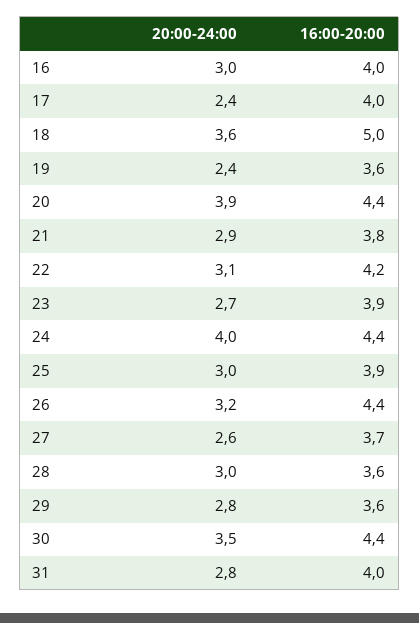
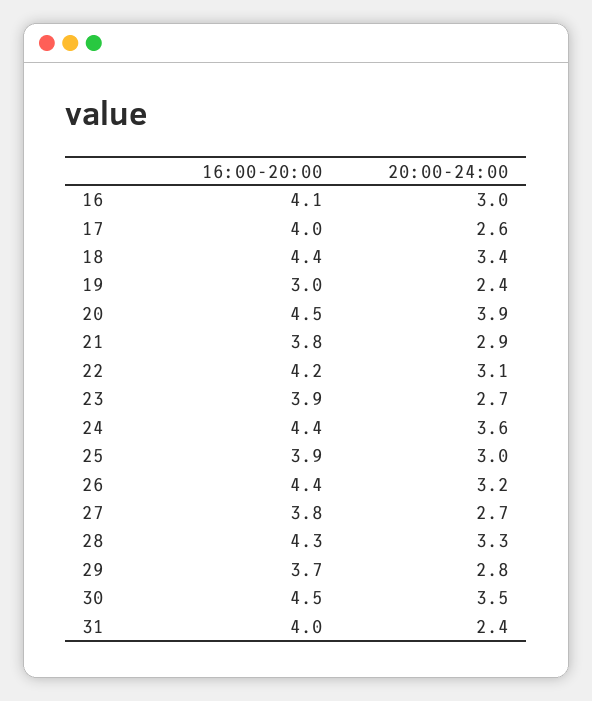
16:00-20:00, 16: 4 -> 4.1
20:00-24:00, 17: 2.4 -> 2.6
20:00-24:00, 18: 3.6 -> 3.4
16:00-20:00, 18: 5 -> 4.4
16:00-20:00, 19: 3.6 -> 3
16:00-20:00, 20: 4.4 -> 4.5
20:00-24:00, 24: 4 -> 3.6
20:00-24:00, 27: 2.6 -> 2.7
16:00-20:00, 27: 3.7 -> 3.8
20:00-24:00, 28: 3 -> 3.3
16:00-20:00, 28: 3.6 -> 4.3
16:00-20:00, 29: 3.6 -> 3.7
16:00-20:00, 30: 4.4 -> 4.5
20:00-24:00, 31: 2.8 -> 2.4

